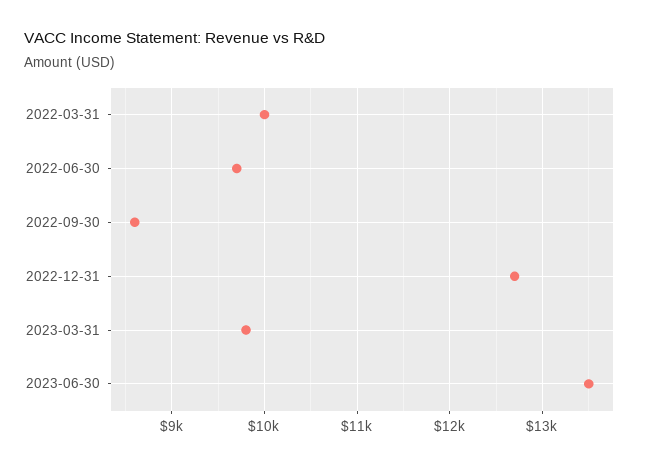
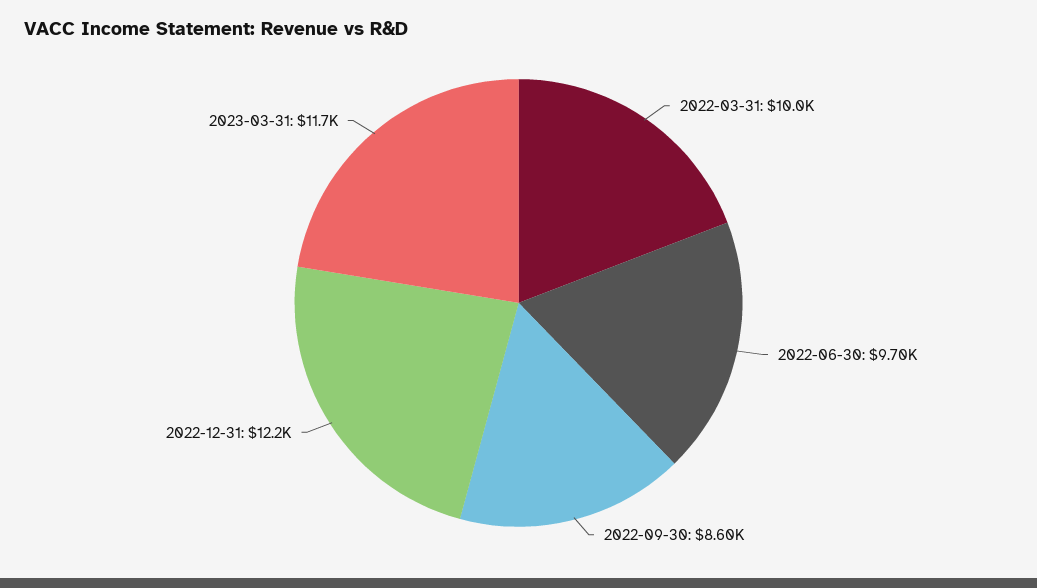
2022-12-31: 12700 -> 12200
2023-03-31: 9800 -> 11700
2023-06-30: 13500 -> none

